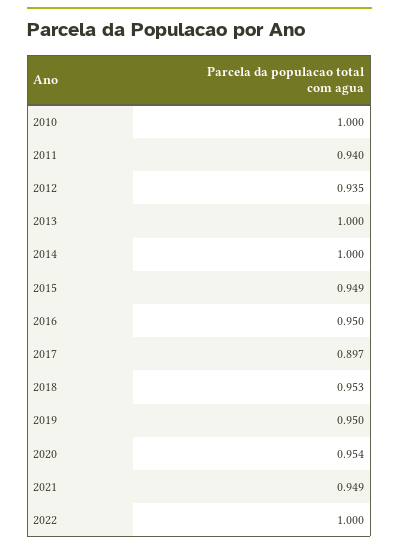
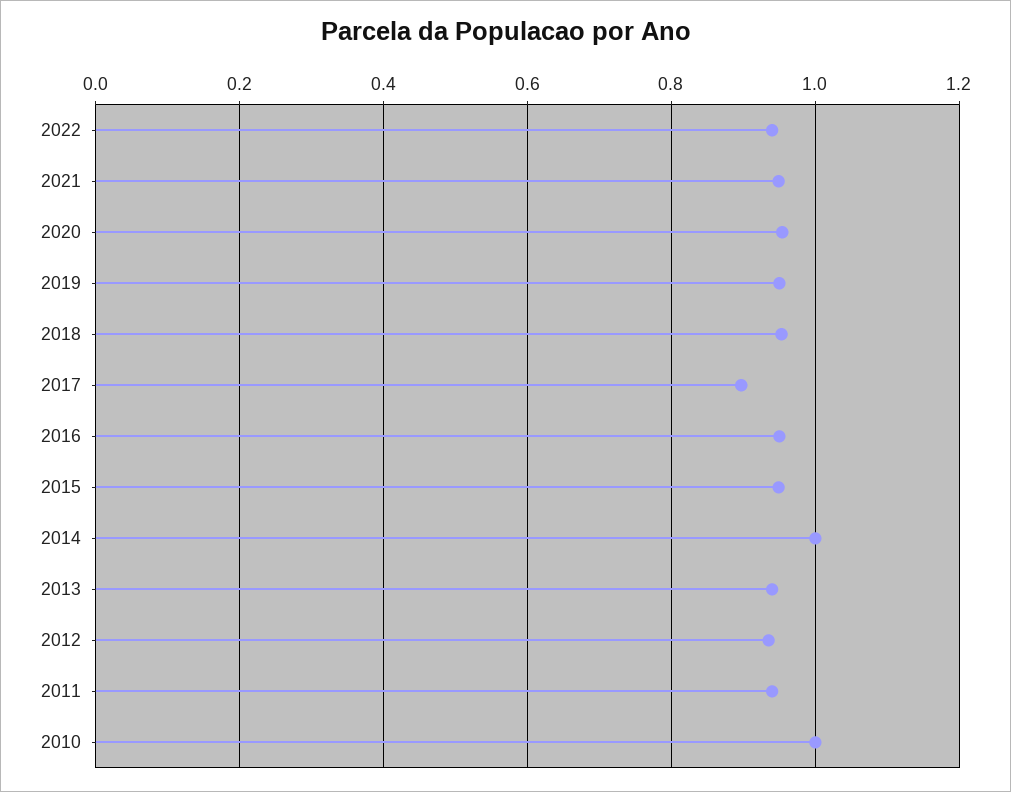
2013: 1 -> 0.94
2022: 1 -> 0.94

